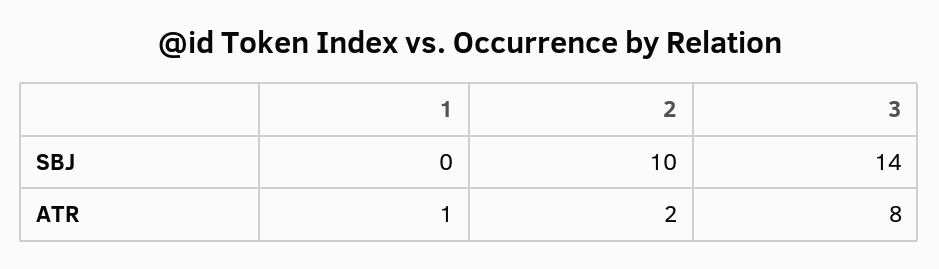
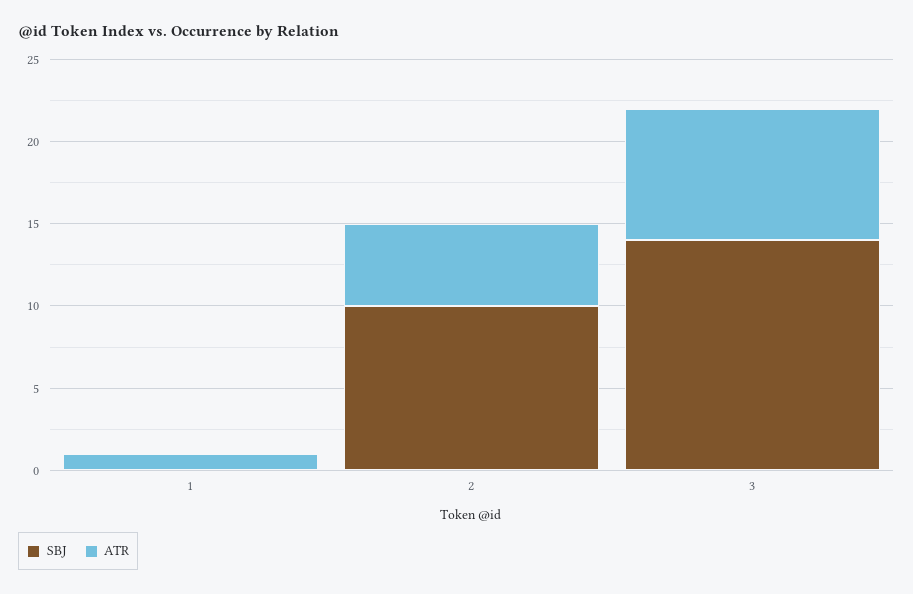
ATR, 2: 2 -> 5

